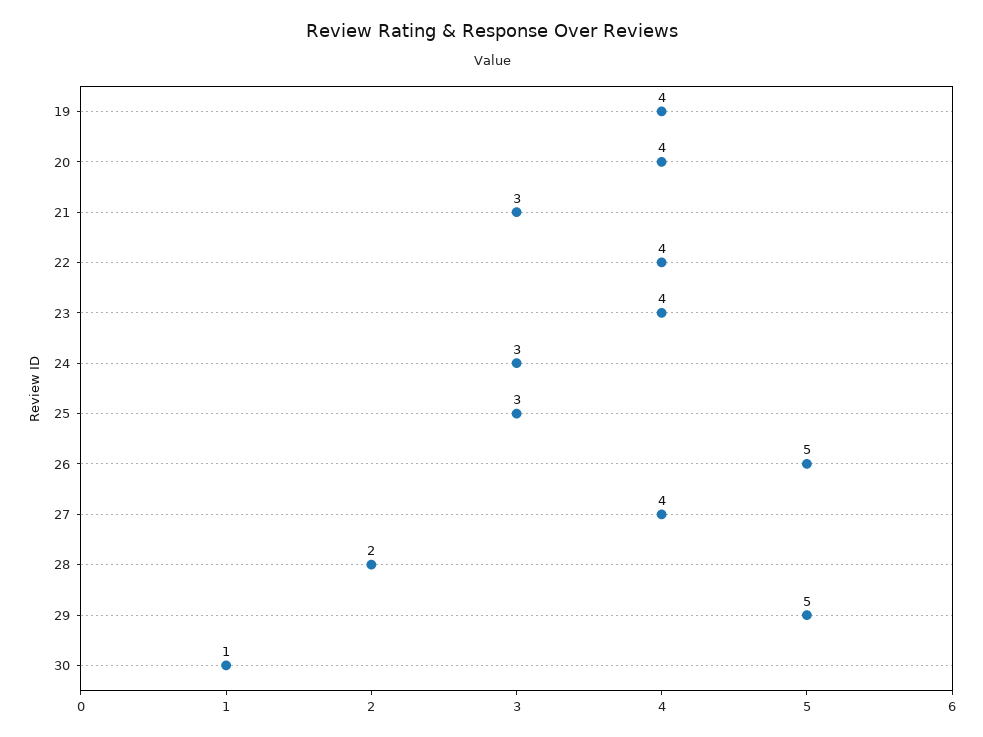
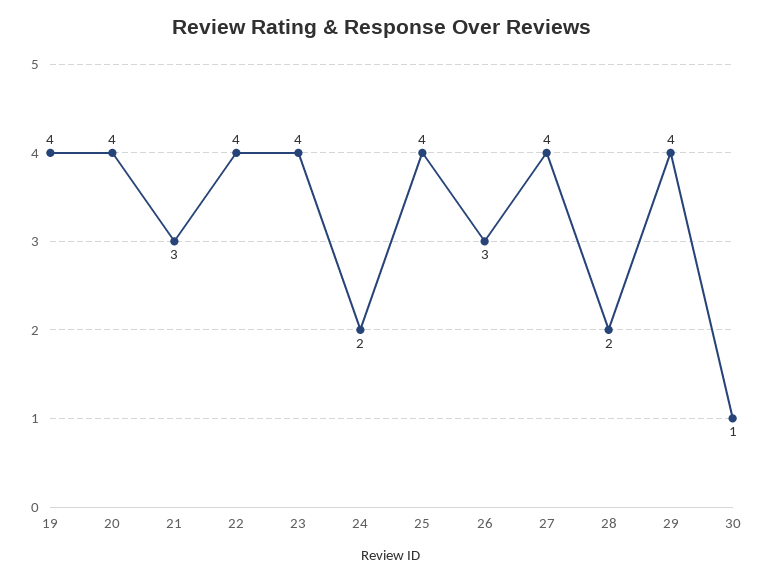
24: 3 -> 2
25: 3 -> 4
26: 5 -> 3
29: 5 -> 4

